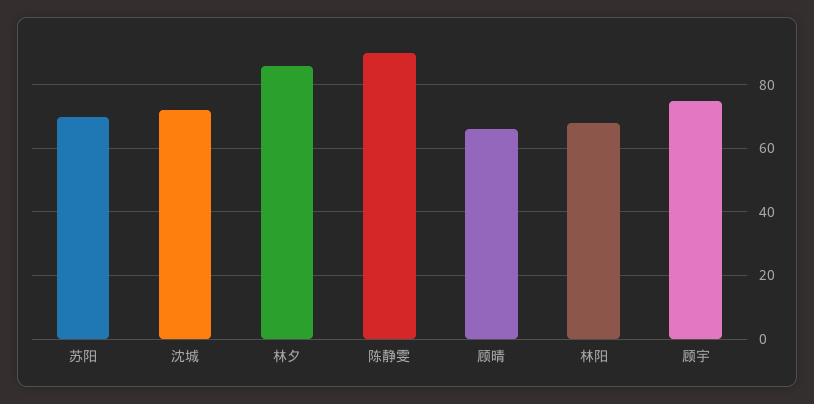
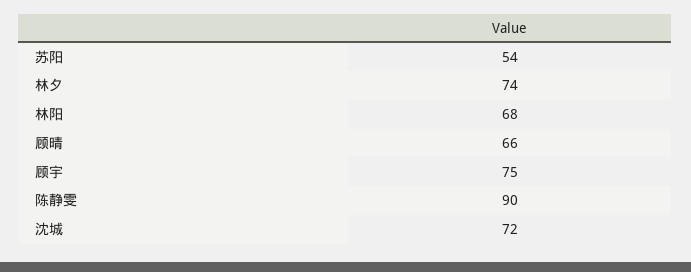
苏阳: 70 -> 54
林夕: 85 -> 74

